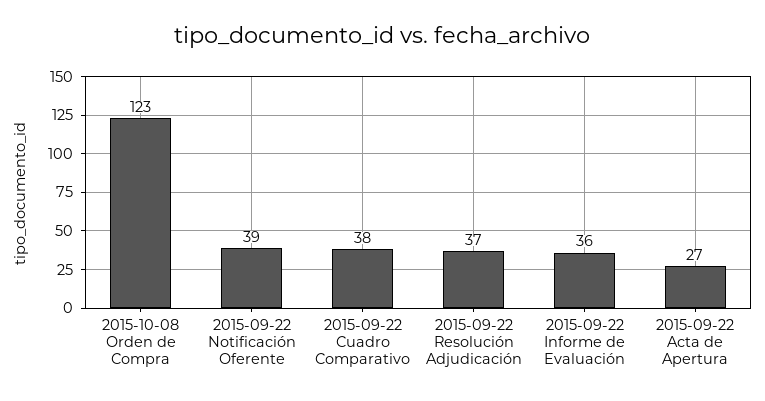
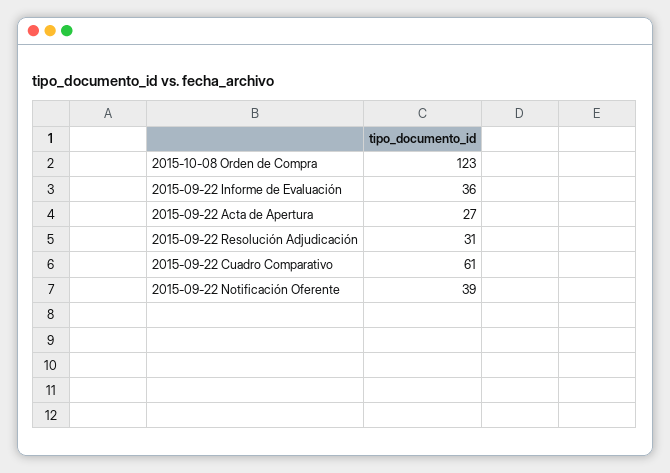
2015-09-22 Cuadro Comparativo: 38 -> 61
2015-09-22 Resolución Adjudicación: 37 -> 31

